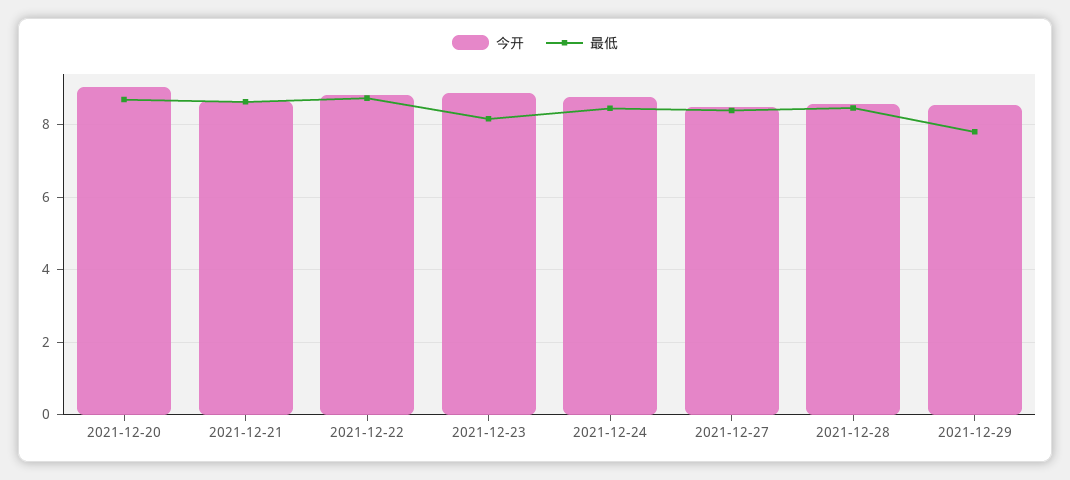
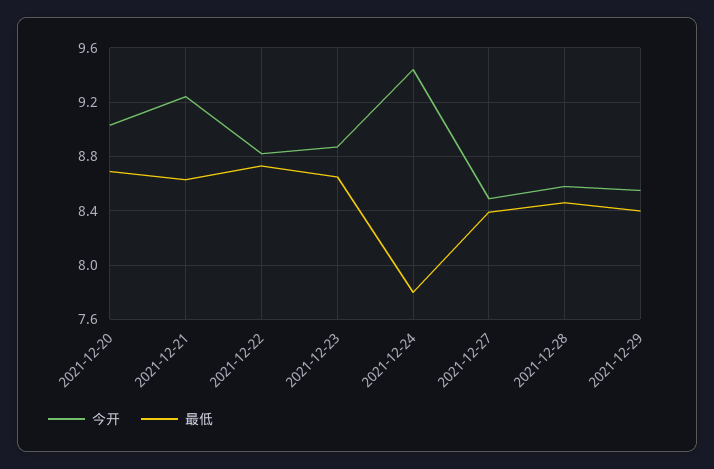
今开, 2021-12-21: 8.6 -> 9.25
最低, 2021-12-23: 8.2 -> 8.65
今开, 2021-12-24: 8.8 -> 9.45
最低, 2021-12-24: 8.4 -> 7.8
最低, 2021-12-29: 7.8 -> 8.4

